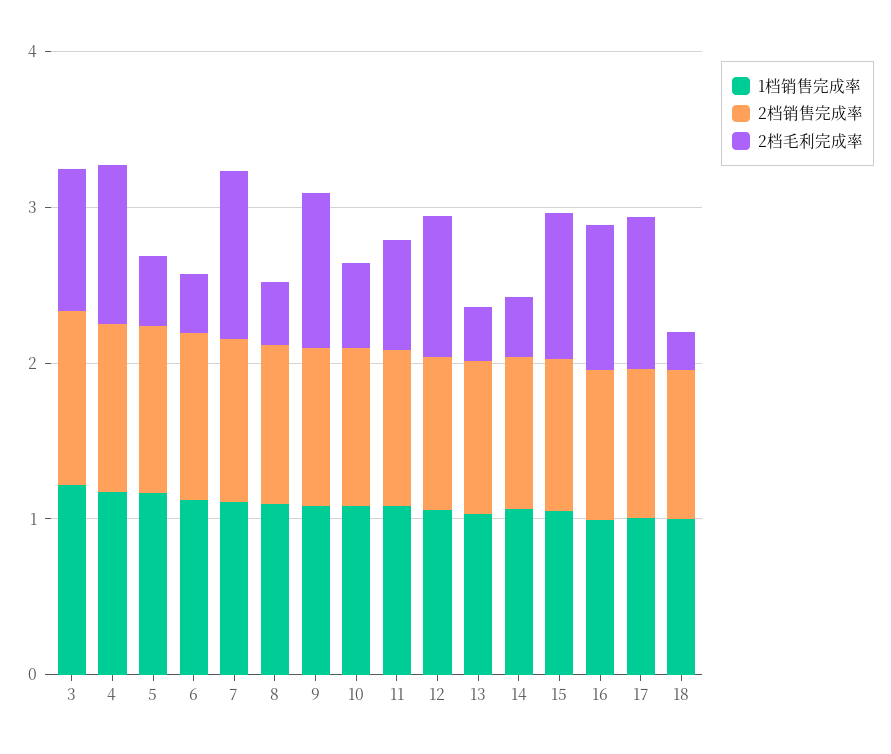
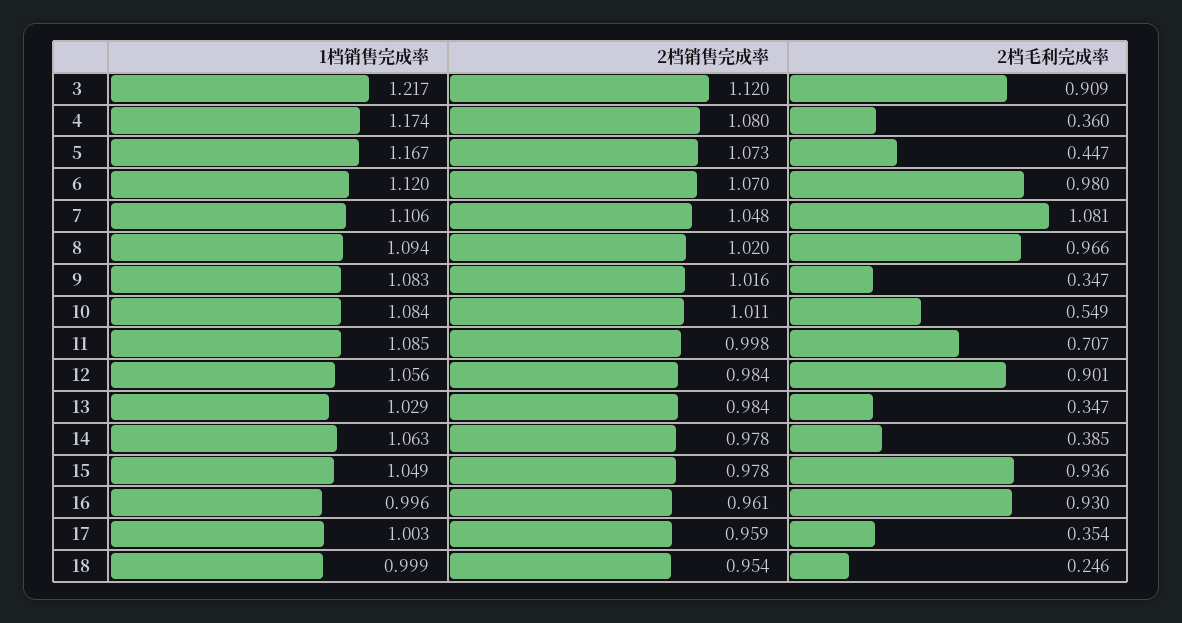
2档毛利完成率, 4: 1 -> 0.36
2档毛利完成率, 6: 0.4 -> 0.98
2档毛利完成率, 8: 0.4 -> 0.966
2档毛利完成率, 9: 1 -> 0.347
2档毛利完成率, 17: 1 -> 0.354

